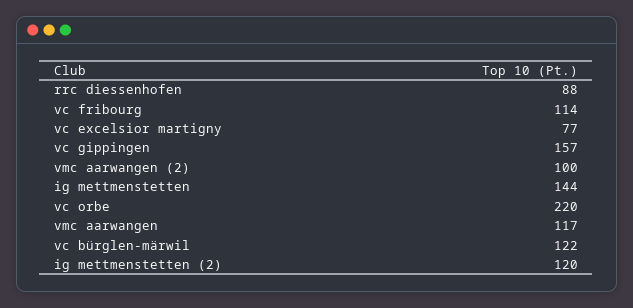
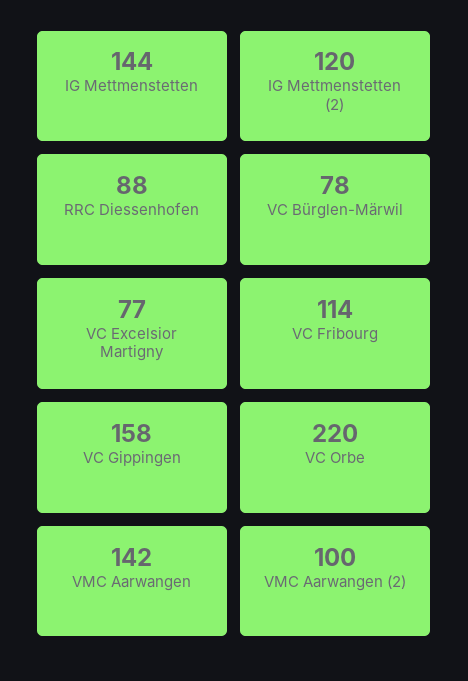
vc gippingen: 157 -> 158
vmc aarwangen: 117 -> 142
vc bürglen-märwil: 122 -> 78

